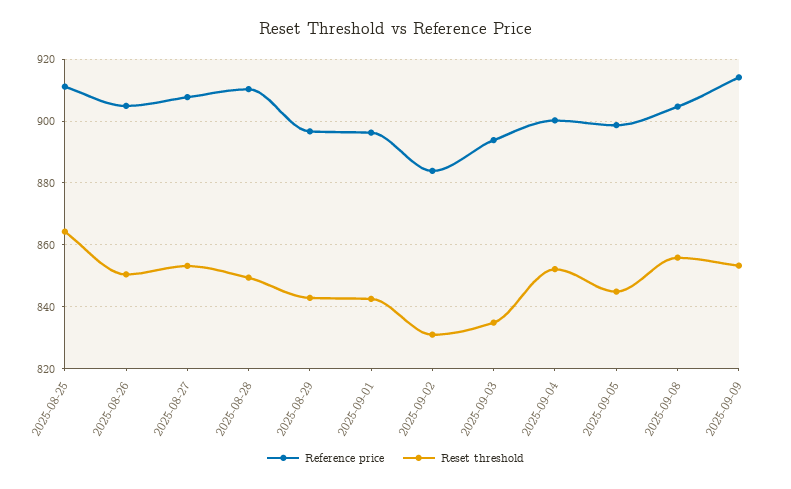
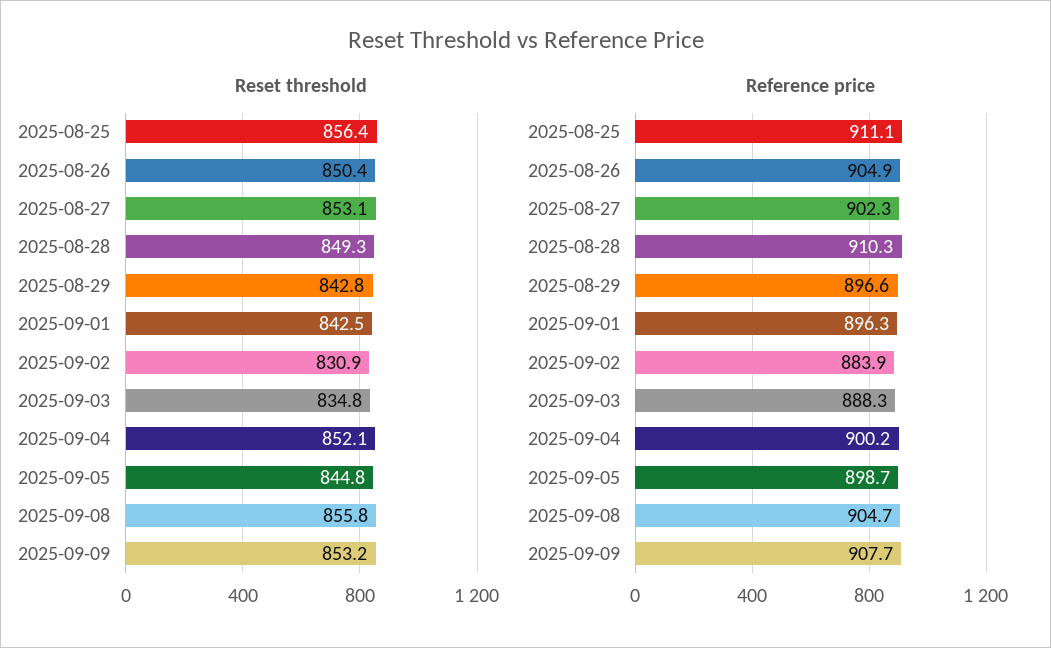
Reset threshold, 2025-08-25: 864 -> 856.4
Reference price, 2025-08-27: 908 -> 902.3
Reference price, 2025-09-03: 894 -> 888.3
Reference price, 2025-09-09: 914 -> 907.7

